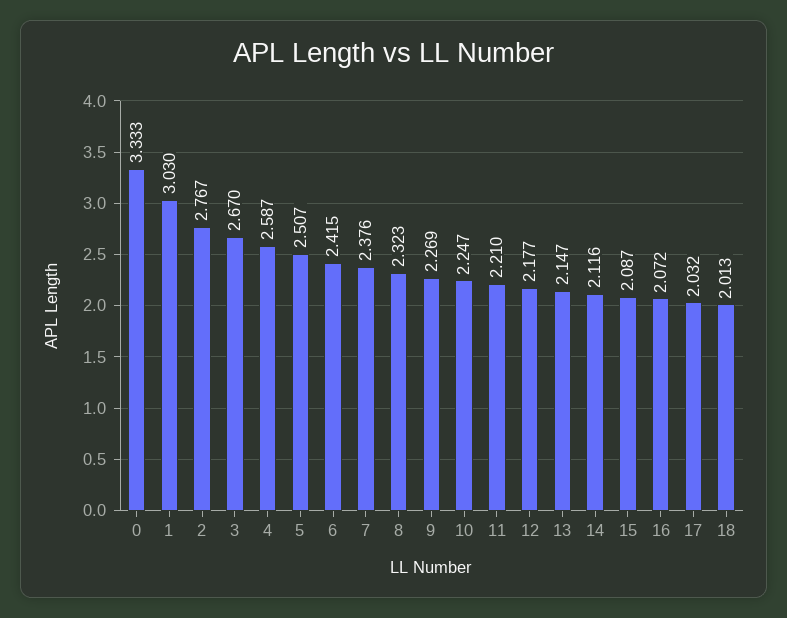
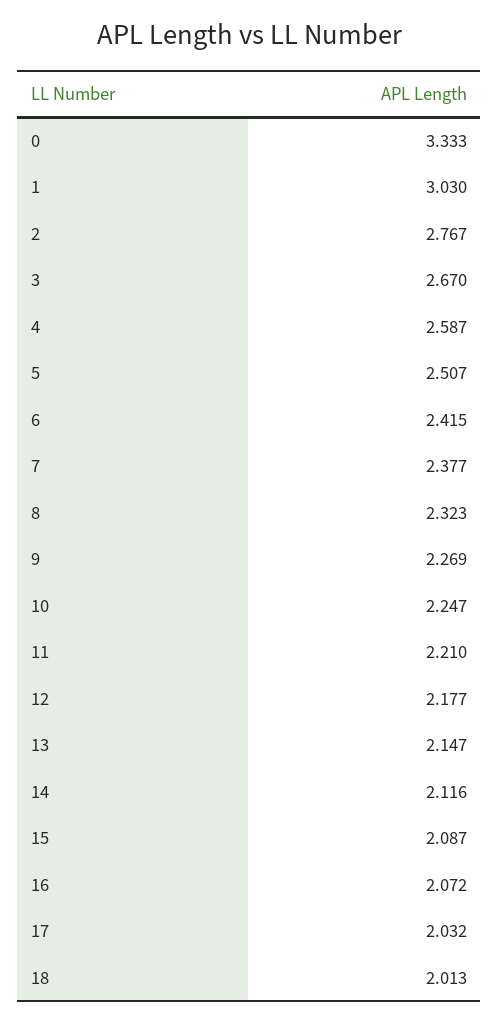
7: 2.376 -> 2.377

